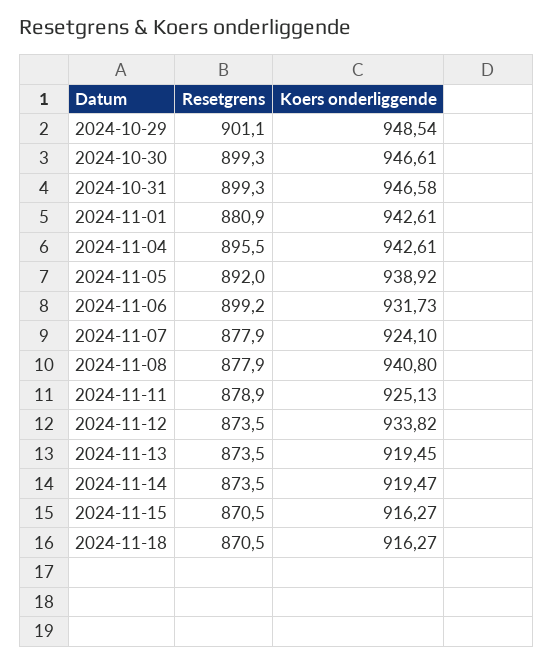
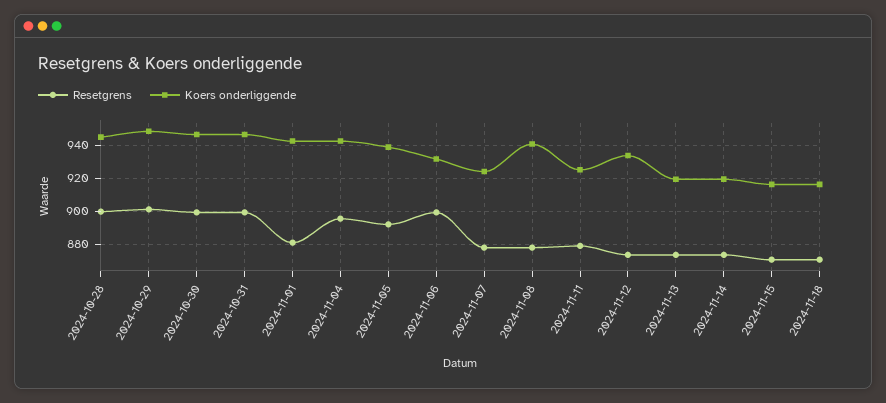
Resetgrens, 2024-10-28: none -> 900
Koers onderliggende, 2024-10-28: none -> 945

